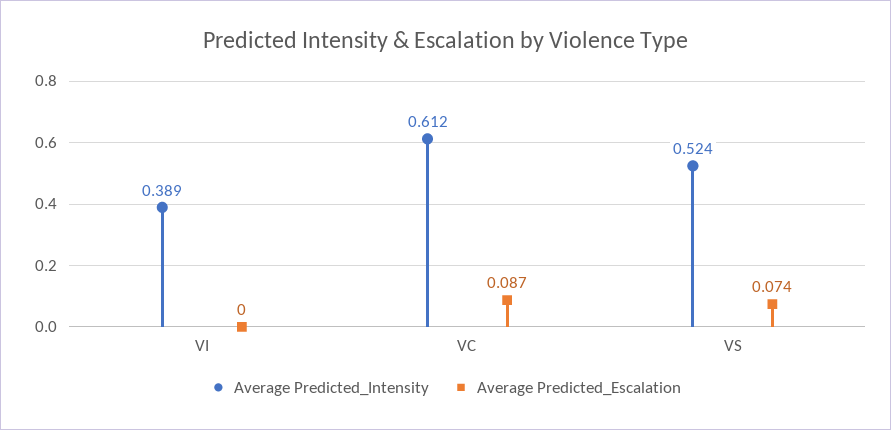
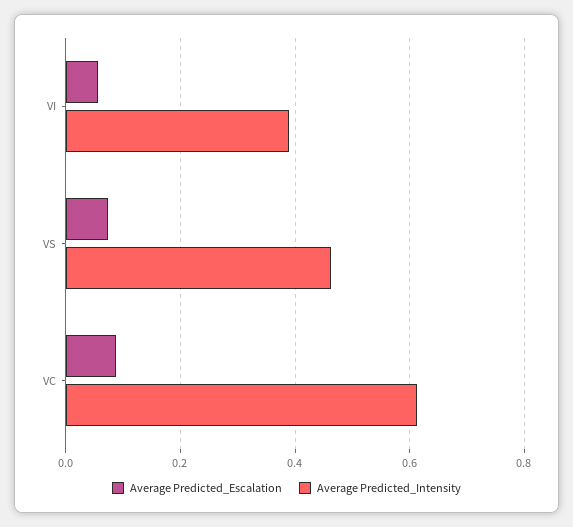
Average Predicted_Escalation, VI: 0 -> 0.06
Average Predicted_Intensity, VS: 0.524 -> 0.46

